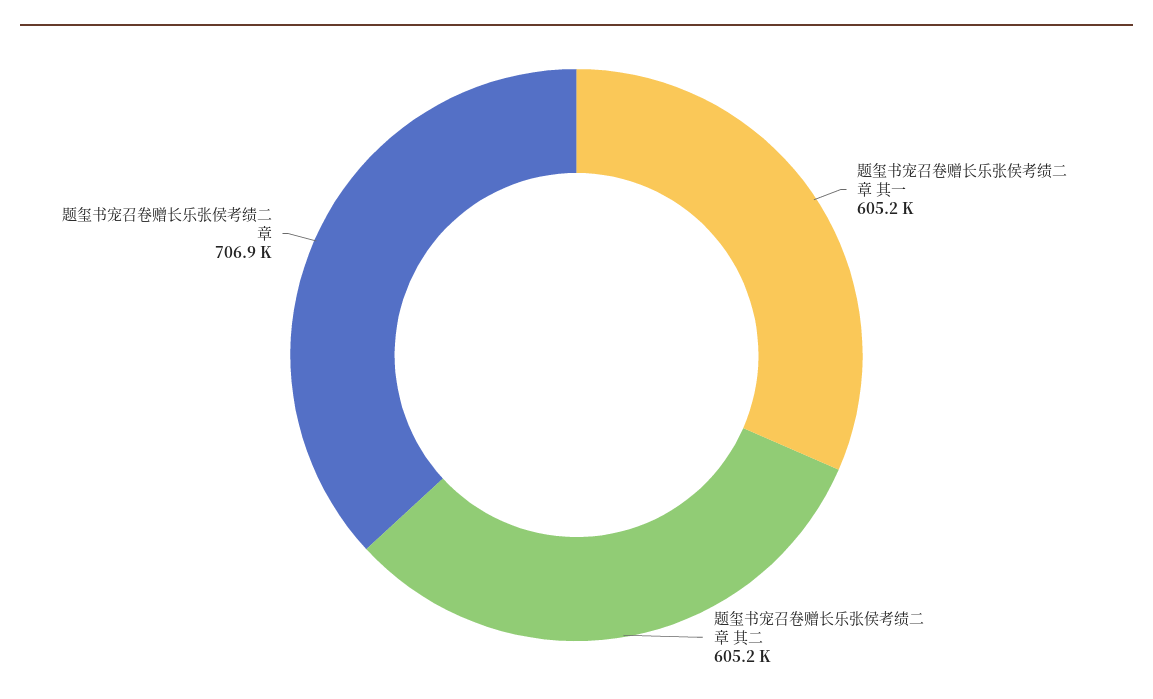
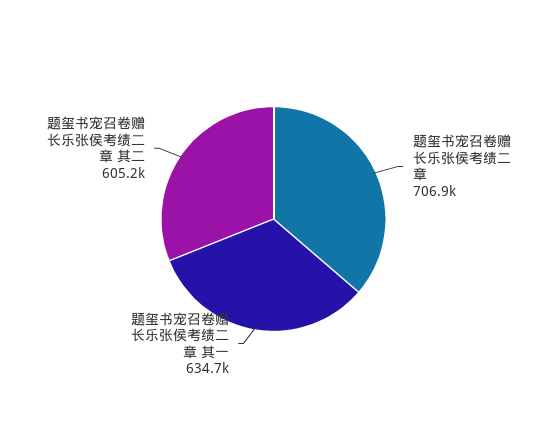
题玺书宠召卷赠长乐张侯考绩二章 其一: 605200 -> 634700

